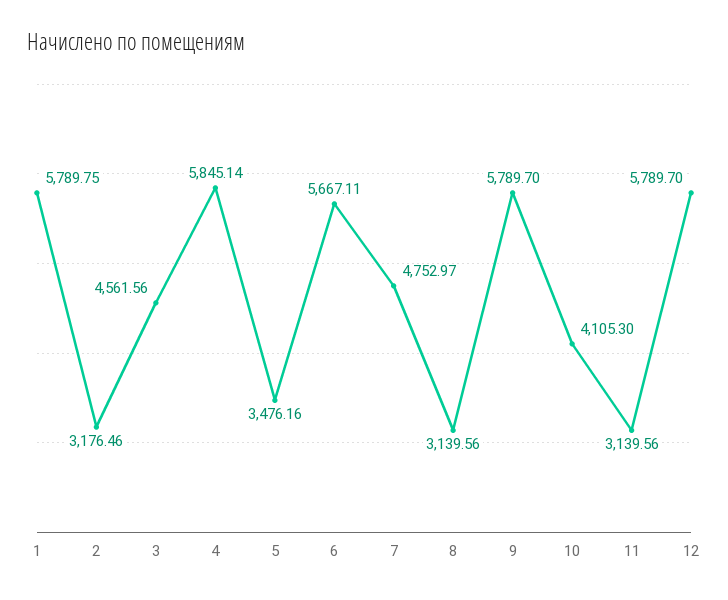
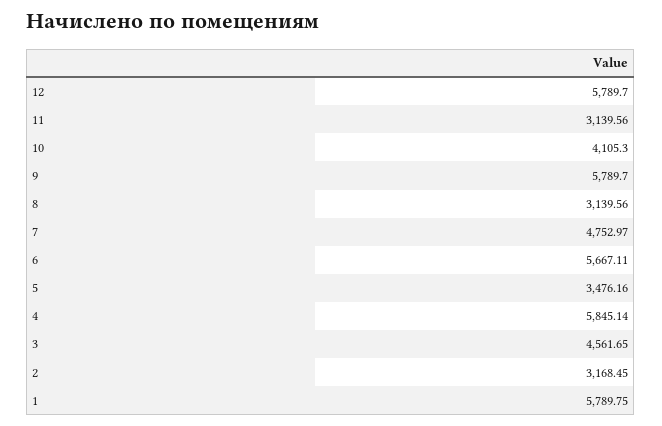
2: 3176.46 -> 3168.45
3: 4561.56 -> 4561.65

